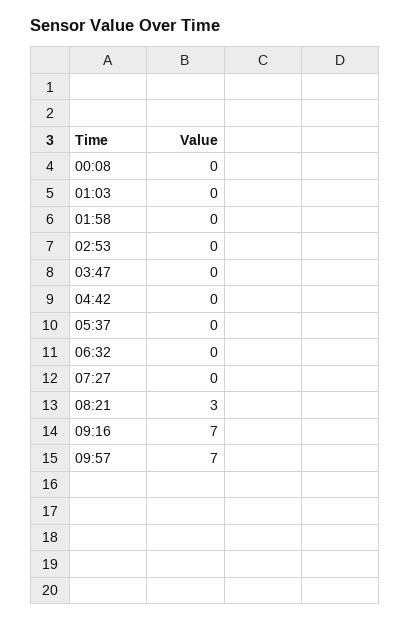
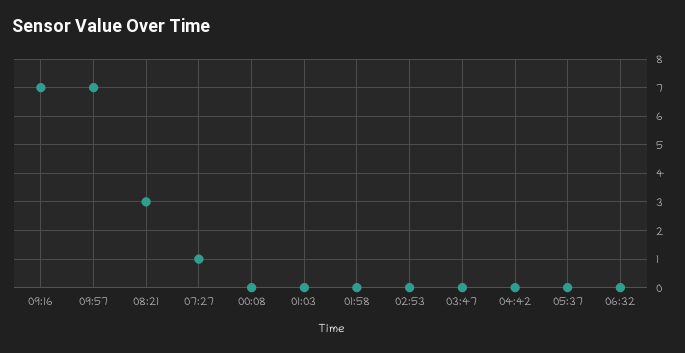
07:27: 0 -> 1

